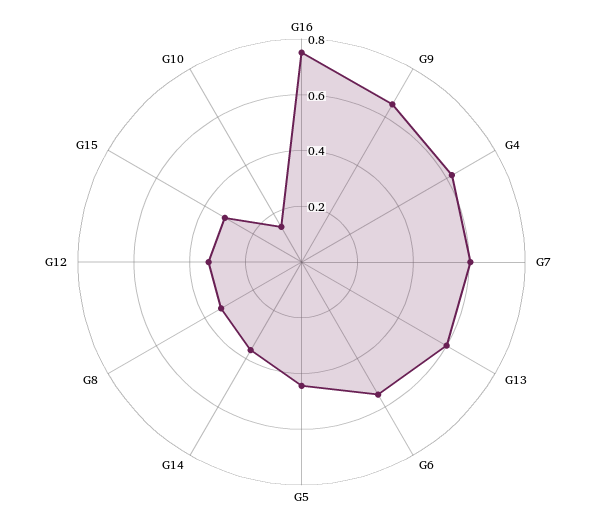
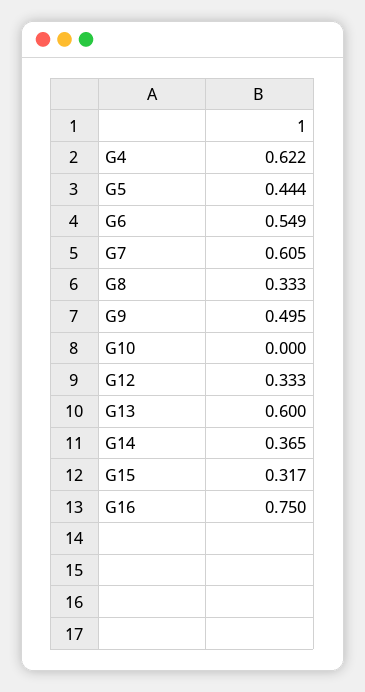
G9: 0.65 -> 0.495
G10: 0.15 -> 0

